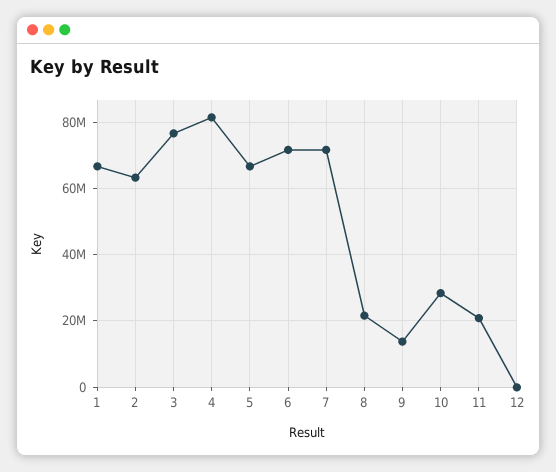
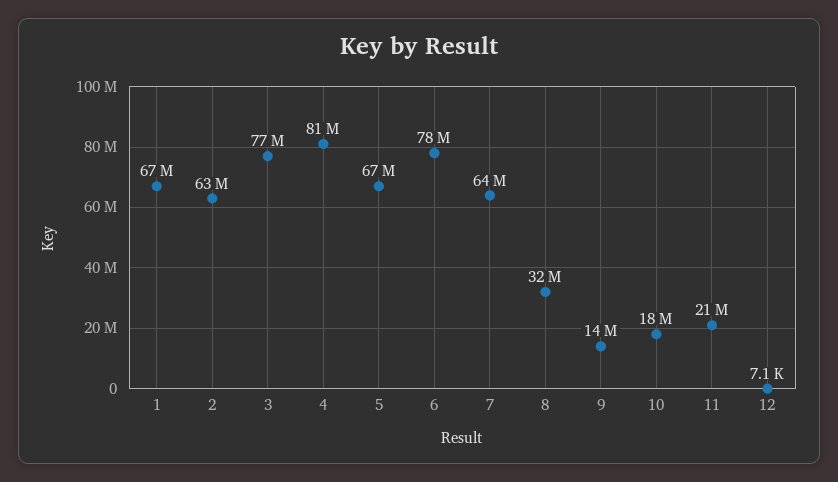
6: 72000000 -> 78000000
7: 72000000 -> 64000000
8: 22000000 -> 32000000
10: 28000000 -> 18000000

